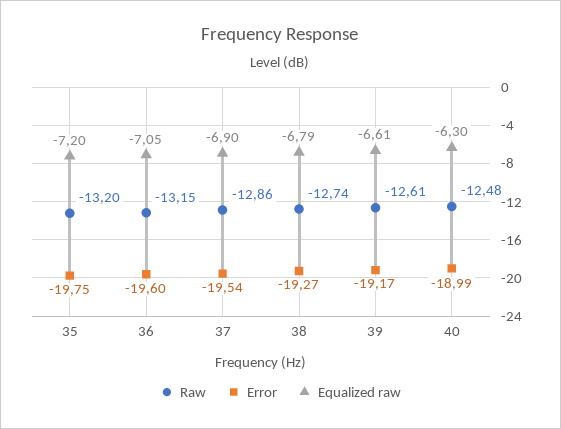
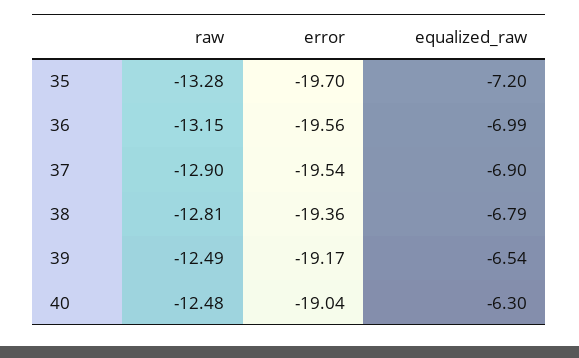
Raw, 35: -13.2 -> -13.28
Error, 35: -19.75 -> -19.7
Error, 36: -19.6 -> -19.56
Equalized raw, 36: -7.05 -> -6.99
Raw, 37: -12.86 -> -12.9
Raw, 38: -12.74 -> -12.81
Error, 38: -19.27 -> -19.36
Raw, 39: -12.61 -> -12.49
Equalized raw, 39: -6.61 -> -6.54
Error, 40: -18.99 -> -19.04

